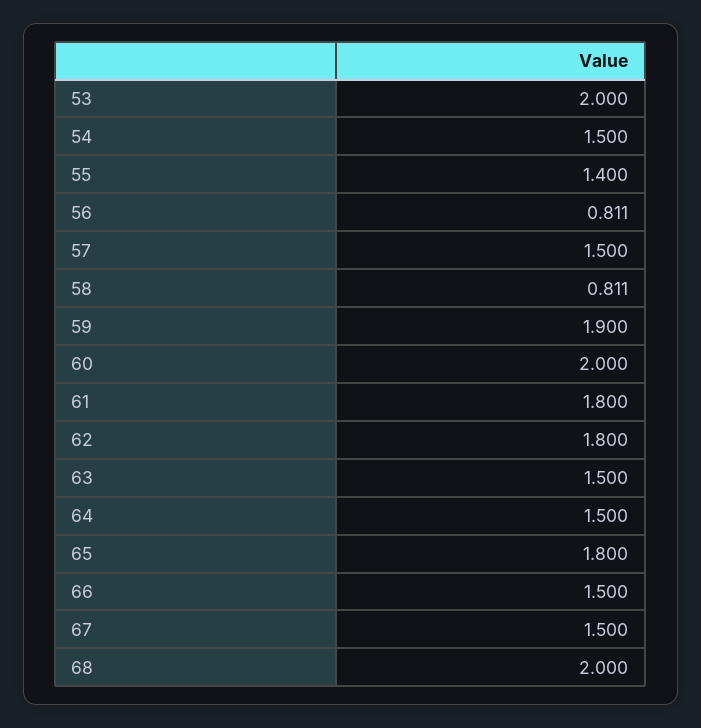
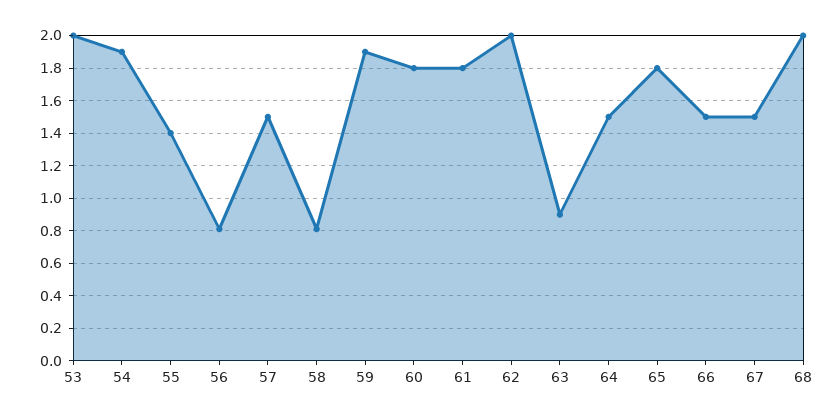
54: 1.5 -> 1.9
60: 2 -> 1.8
62: 1.8 -> 2
63: 1.5 -> 0.9

